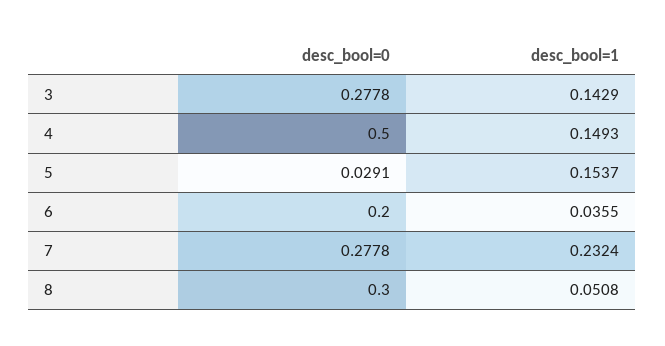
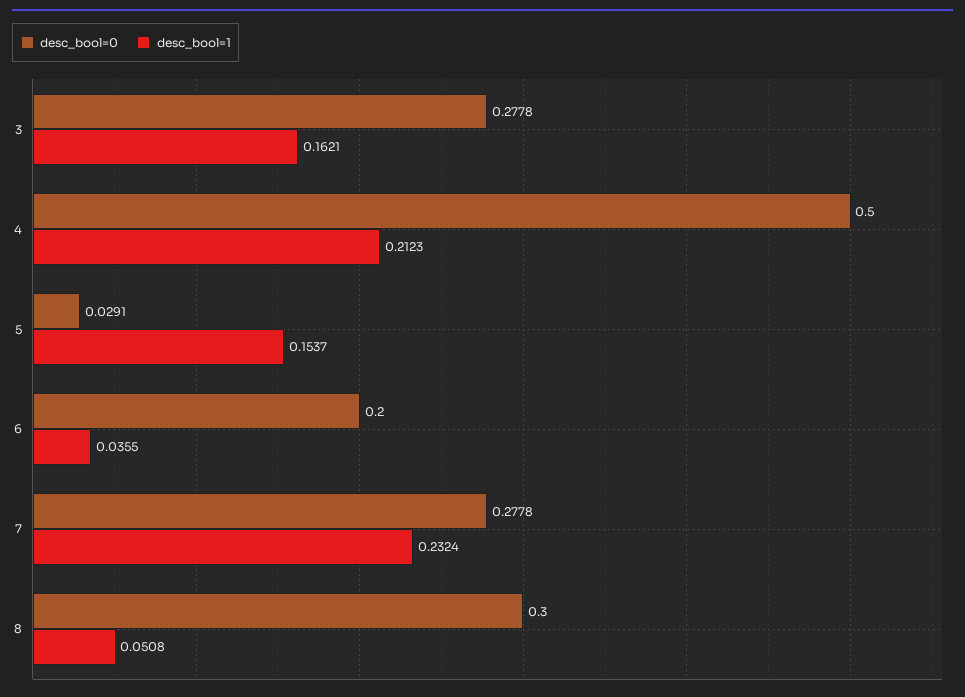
desc_bool=1, 3: 0.1429 -> 0.1621
desc_bool=1, 4: 0.1493 -> 0.2123

